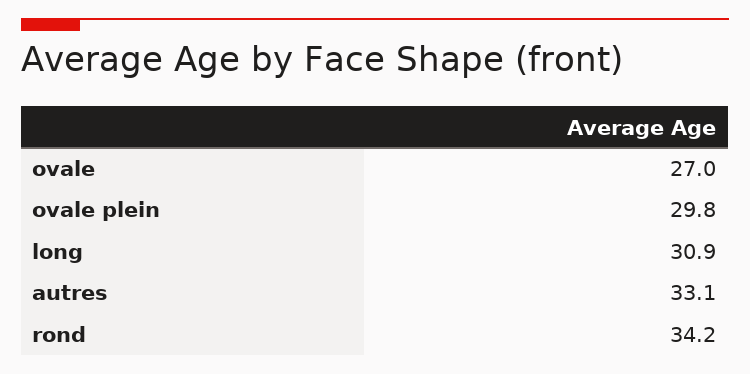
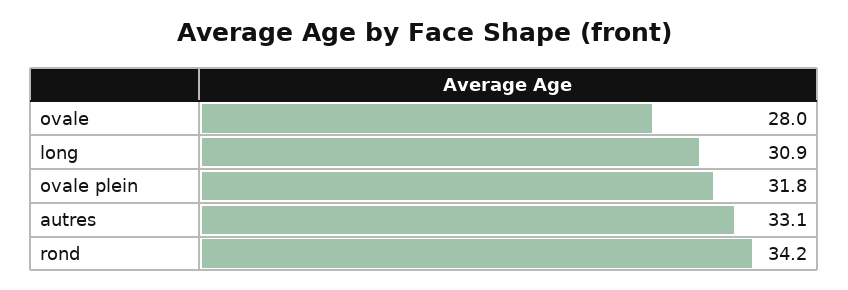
ovale: 27 -> 28
ovale plein: 29.8 -> 31.8

